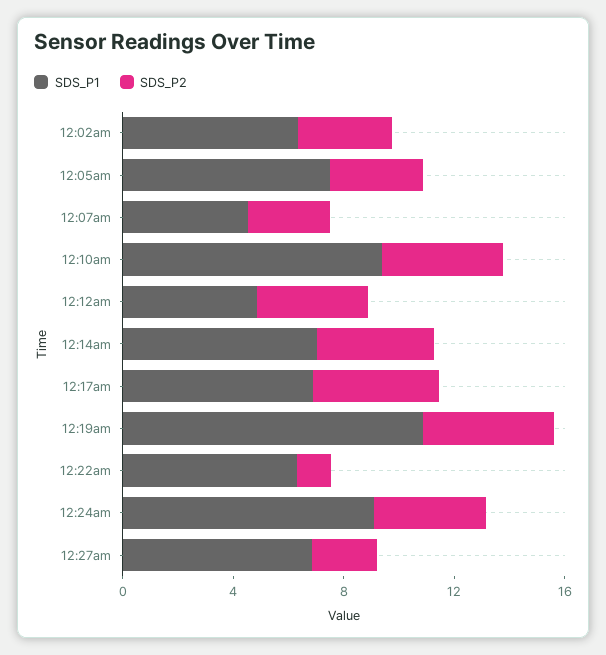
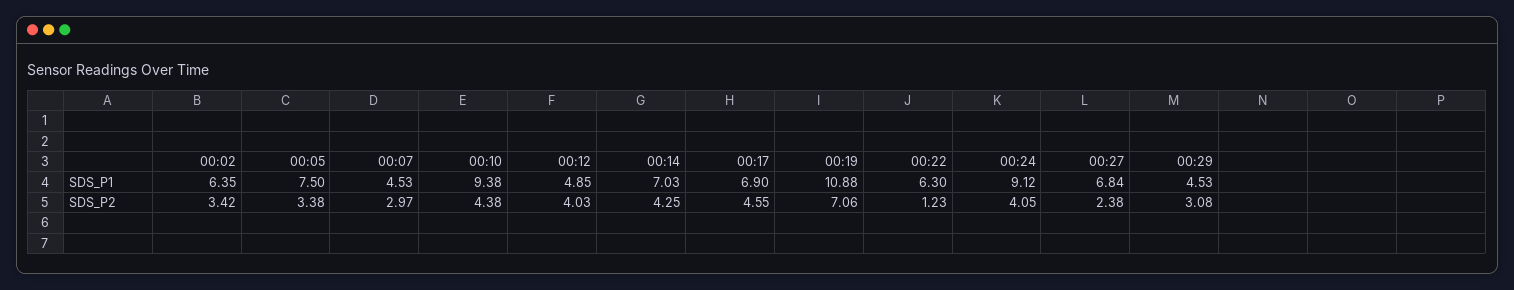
SDS_P2, 12:19am: 5 -> 7.06
SDS_P1, 00:29: none -> 4.53
SDS_P2, 00:29: none -> 3.08

